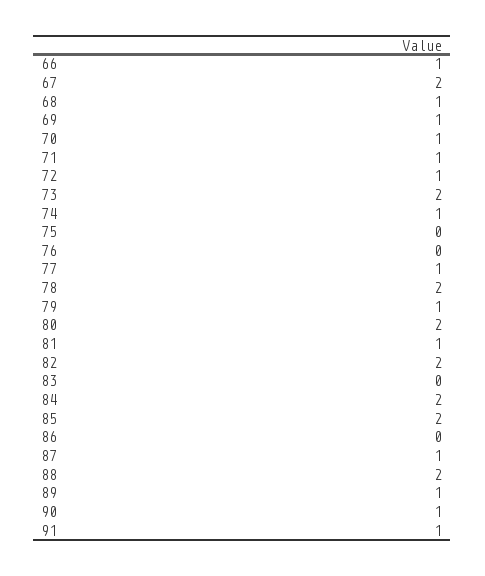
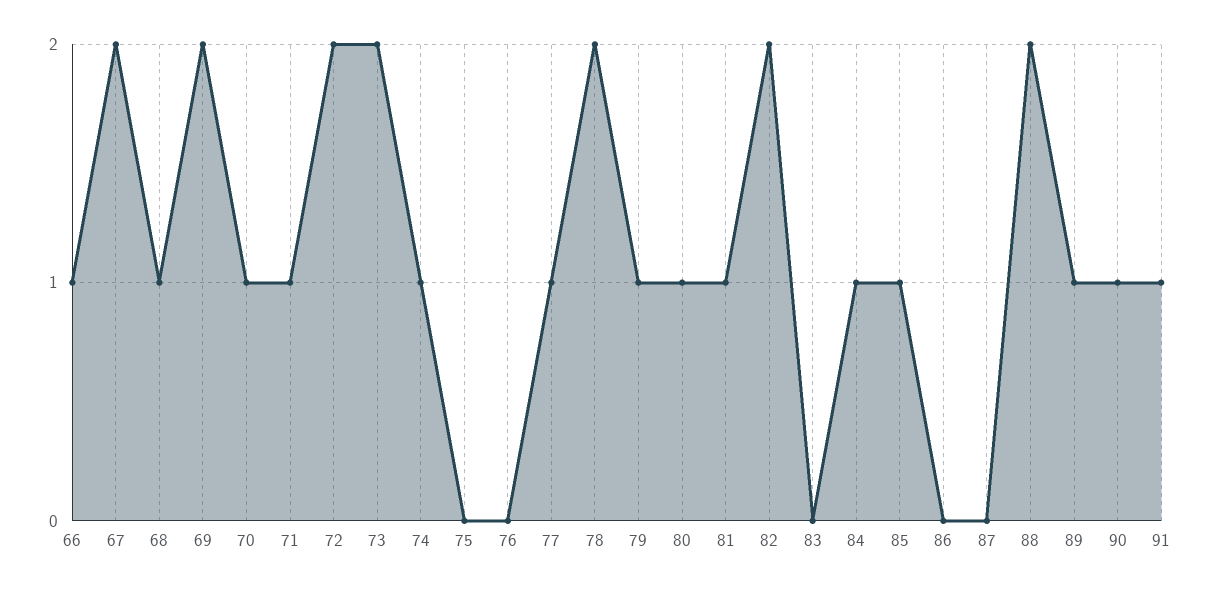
69: 1 -> 2
72: 1 -> 2
80: 2 -> 1
84: 2 -> 1
85: 2 -> 1
87: 1 -> 0

